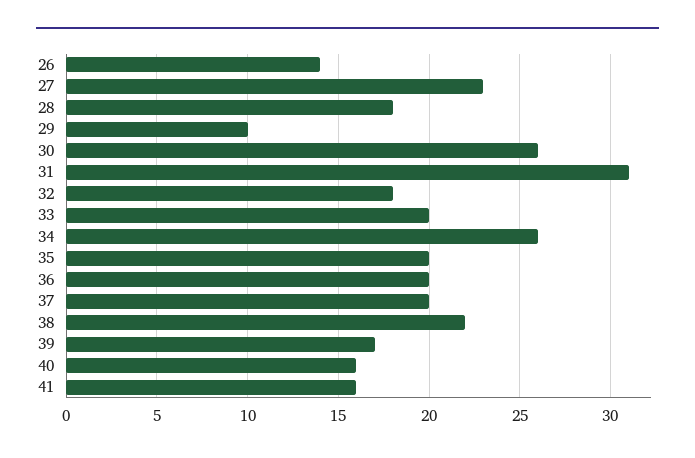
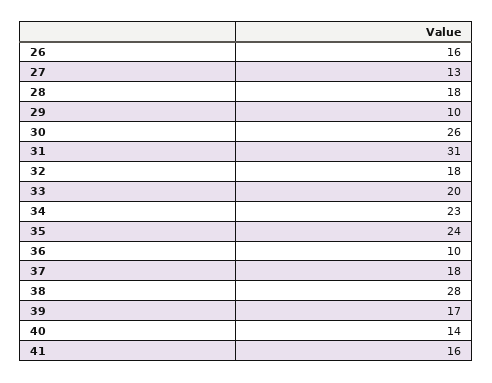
26: 14 -> 16
27: 23 -> 13
34: 26 -> 23
35: 20 -> 24
36: 20 -> 10
37: 20 -> 18
38: 22 -> 28
40: 16 -> 14

